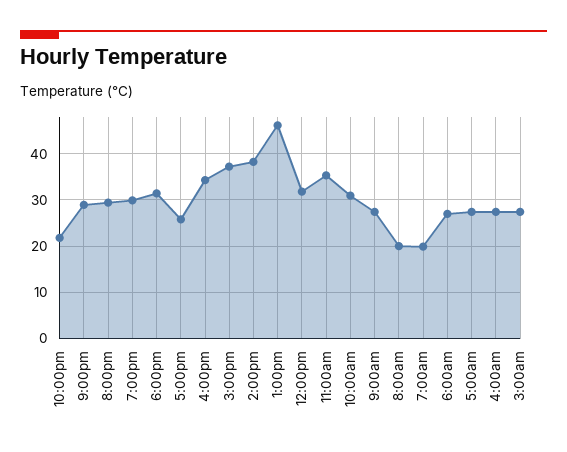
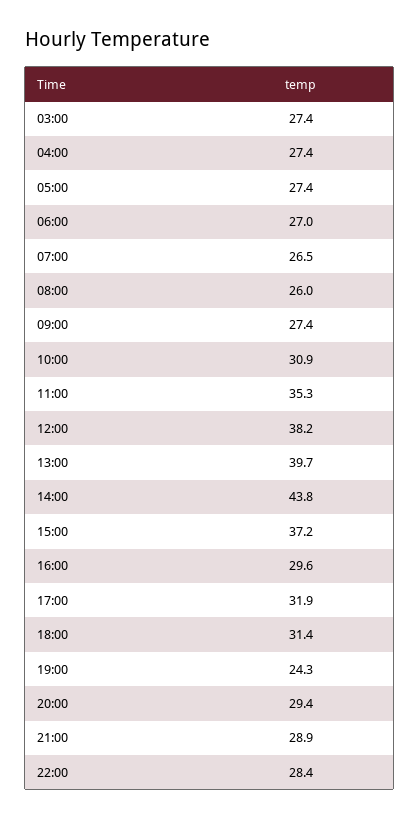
10:00pm: 22 -> 28.4
7:00pm: 30 -> 24.3
5:00pm: 26 -> 31.9
4:00pm: 34 -> 29.6
2:00pm: 38 -> 43.8
1:00pm: 46 -> 39.7
12:00pm: 32 -> 38.2
8:00am: 20 -> 26
7:00am: 20 -> 26.5

